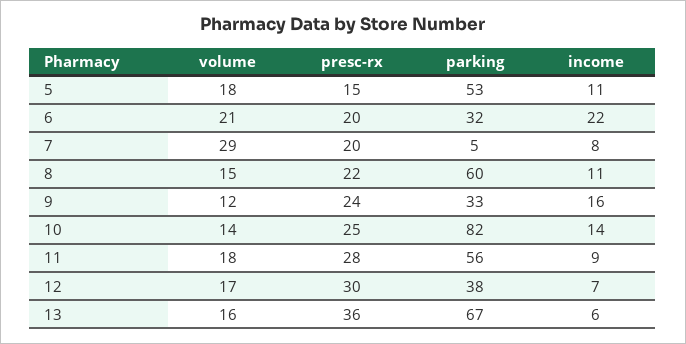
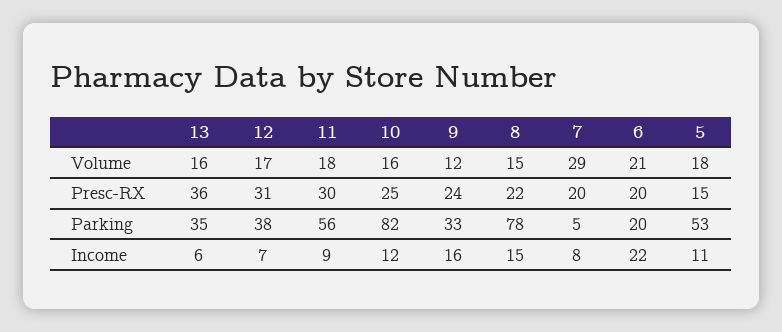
parking, 6: 32 -> 20
parking, 8: 60 -> 78
income, 8: 11 -> 15
volume, 10: 14 -> 16
income, 10: 14 -> 12
presc-rx, 11: 28 -> 30
presc-rx, 12: 30 -> 31
parking, 13: 67 -> 35

